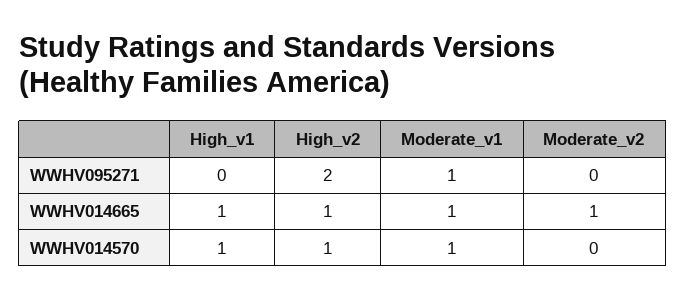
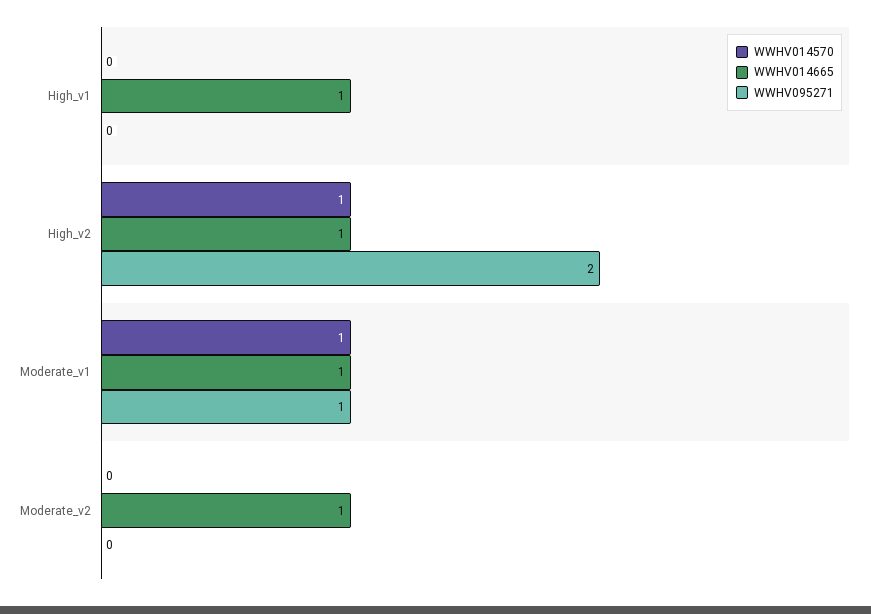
WWHV014570, High_v1: 1 -> 0

